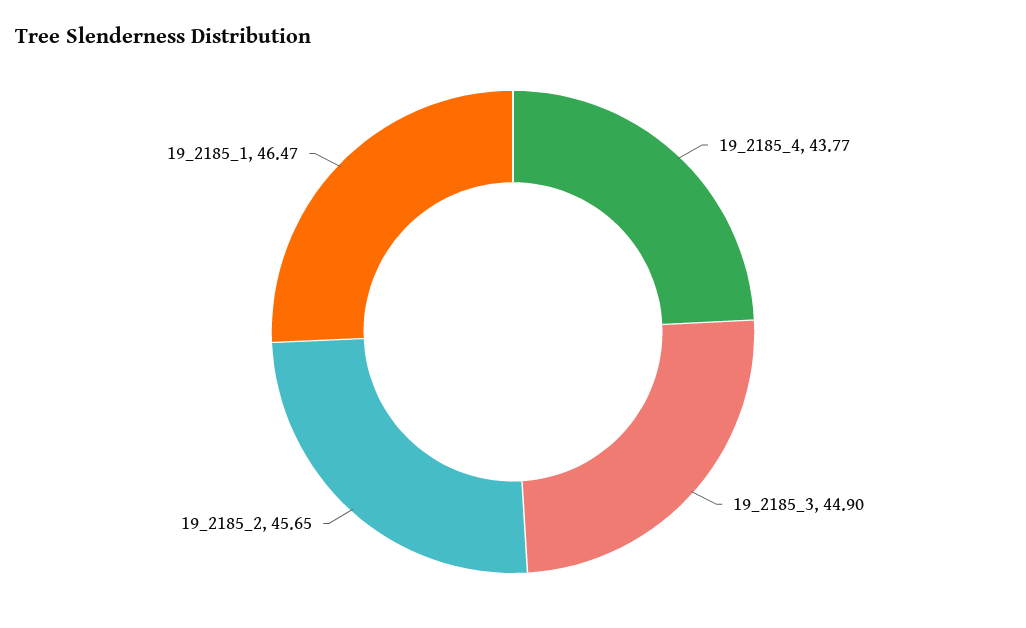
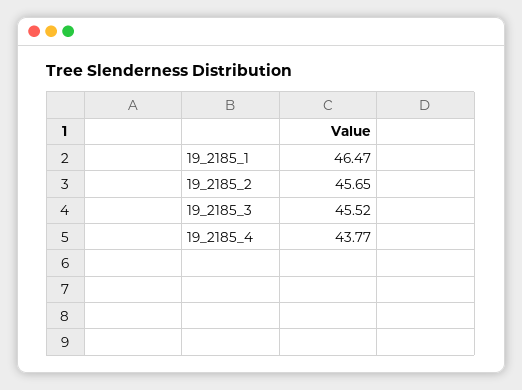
19_2185_3: 44.9 -> 45.52

